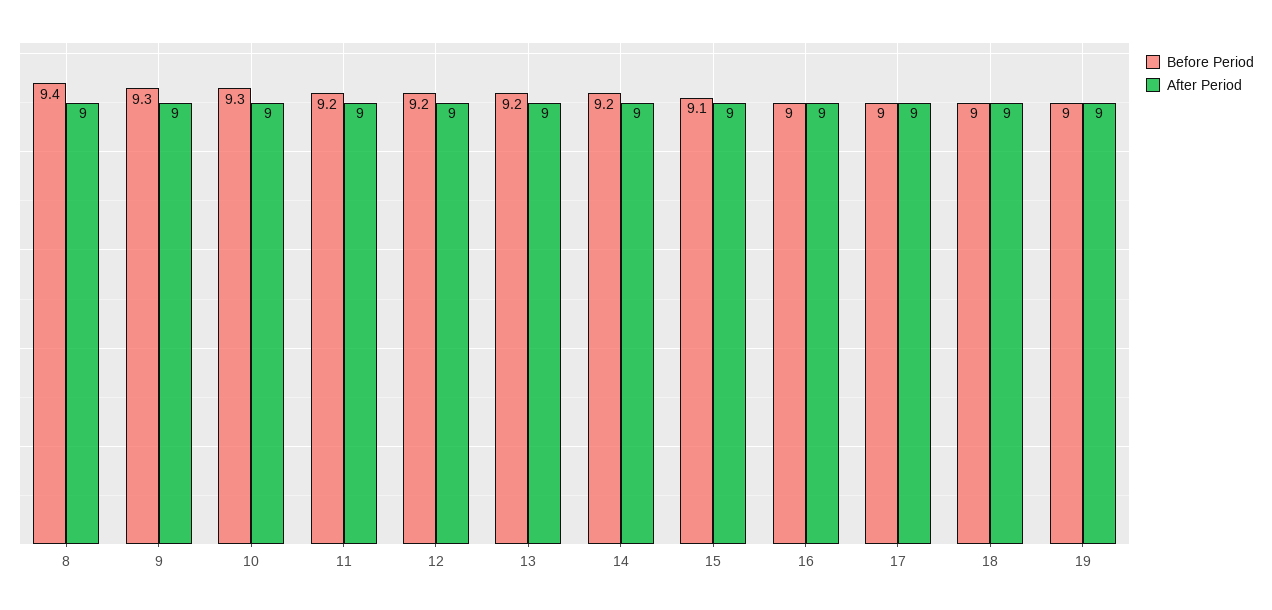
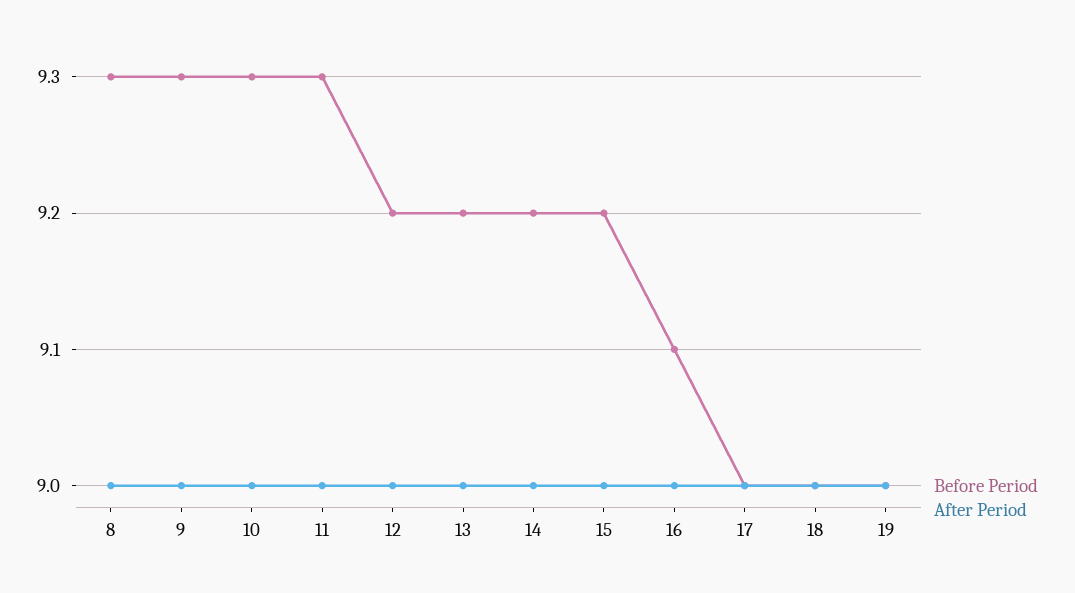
Before Period, 8: 9.4 -> 9.3
Before Period, 11: 9.2 -> 9.3
Before Period, 15: 9.1 -> 9.2
Before Period, 16: 9 -> 9.1

